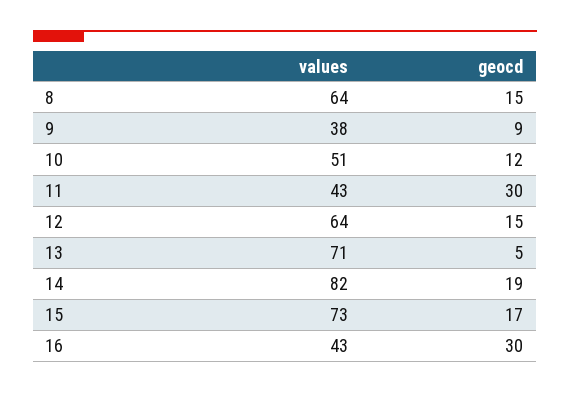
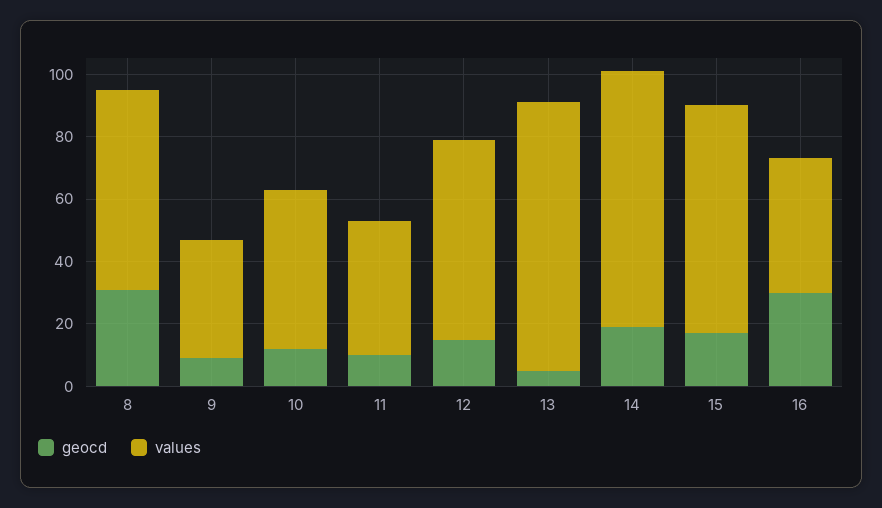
geocd, 8: 15 -> 30
geocd, 11: 30 -> 10
values, 13: 71 -> 85

